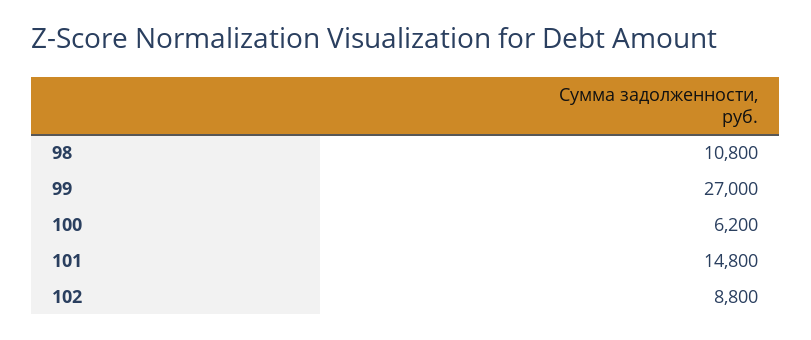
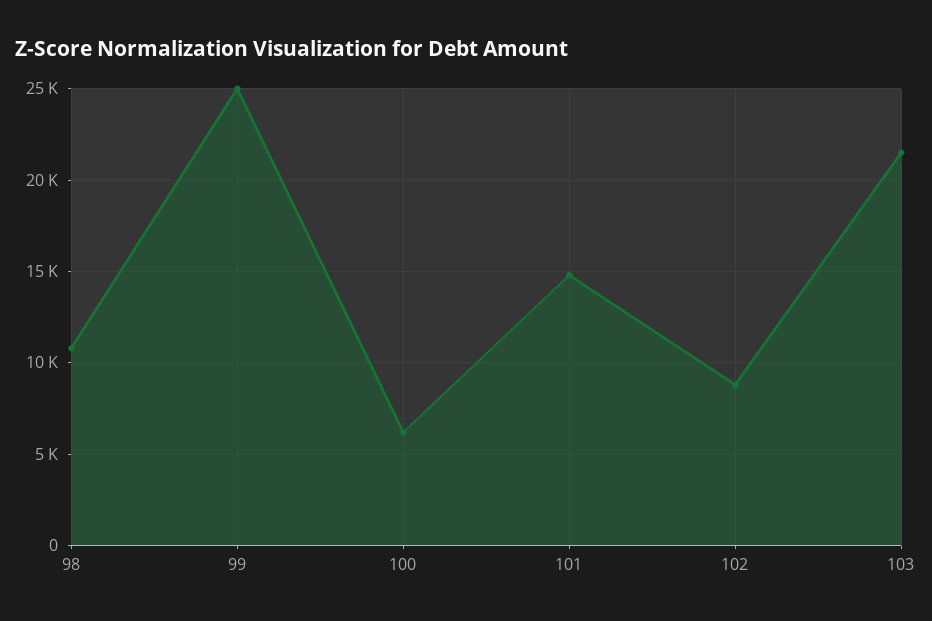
99: 27000 -> 25000
103: none -> 21500

